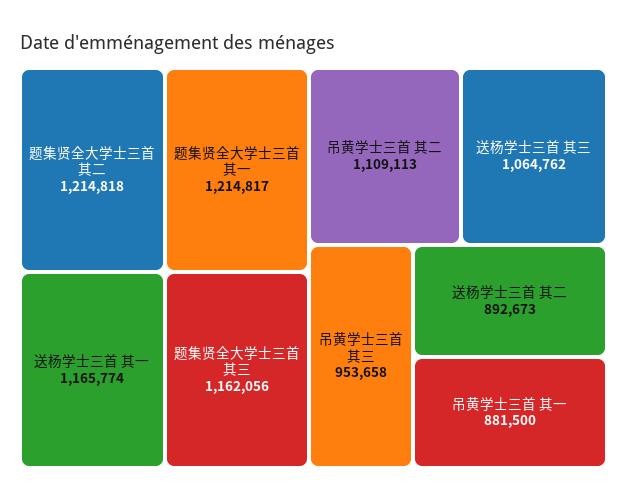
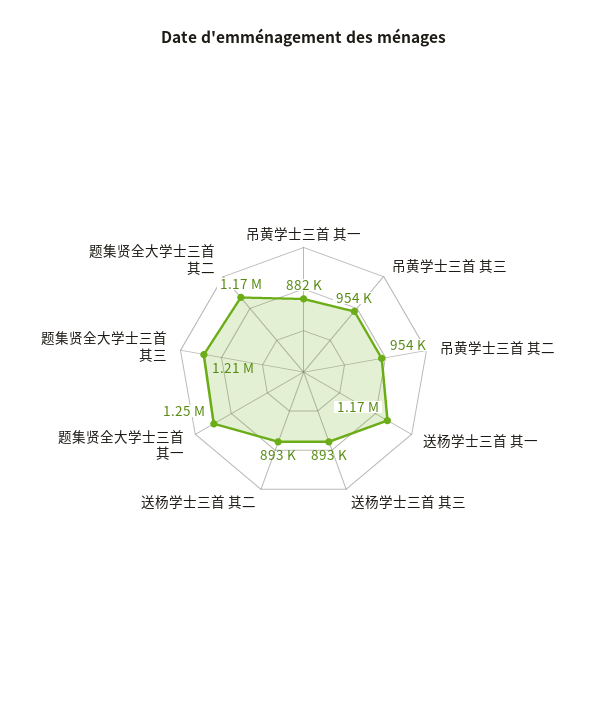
题集贤全大学士三首 其二: 1214818 -> 1170000
题集贤全大学士三首 其一: 1214817 -> 1250000
题集贤全大学士三首 其三: 1162056 -> 1210000
吊黄学士三首 其二: 1109113 -> 954000
送杨学士三首 其三: 1064762 -> 893000

